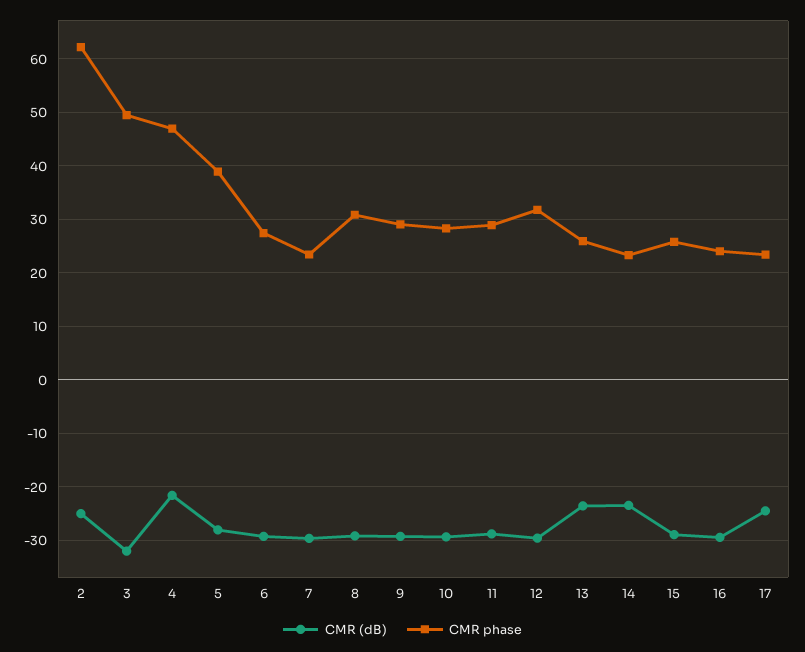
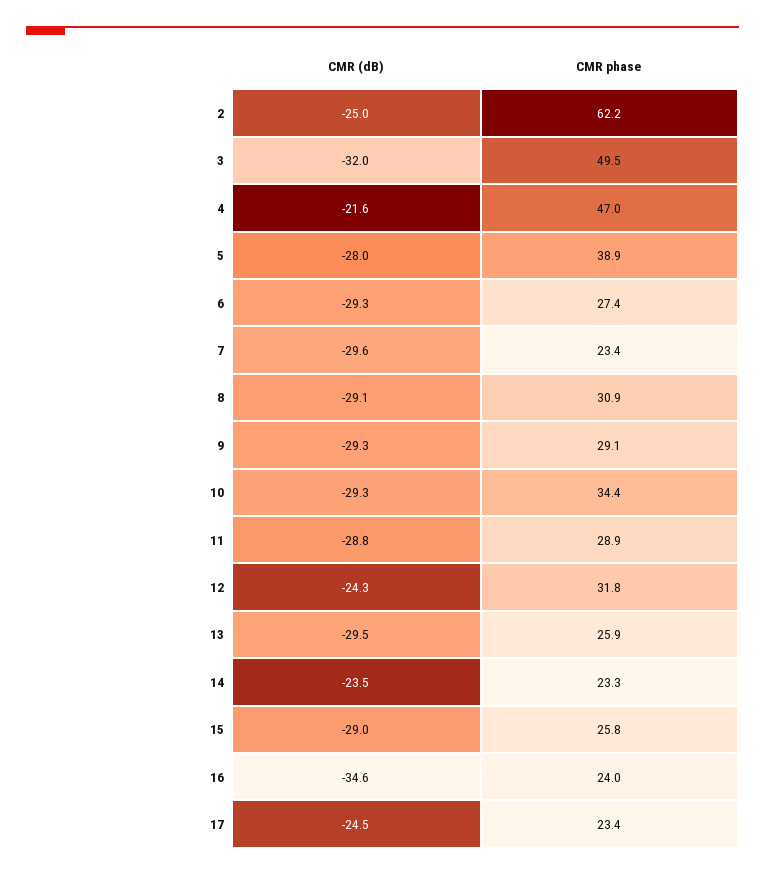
CMR phase, 10: 28 -> 34.4
CMR (dB), 12: -30 -> -24.3
CMR (dB), 13: -24 -> -29.5
CMR (dB), 16: -30 -> -34.6

